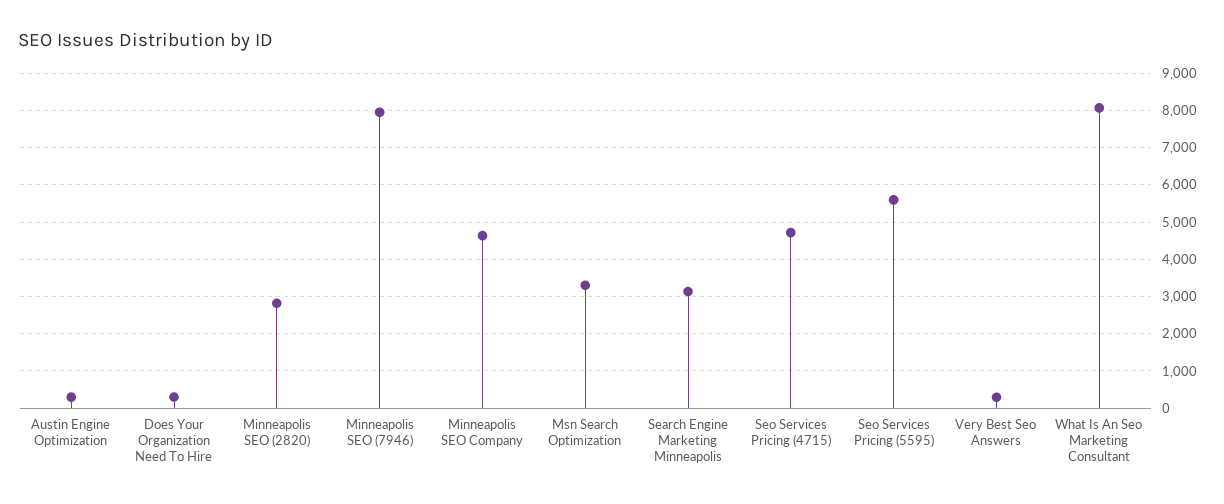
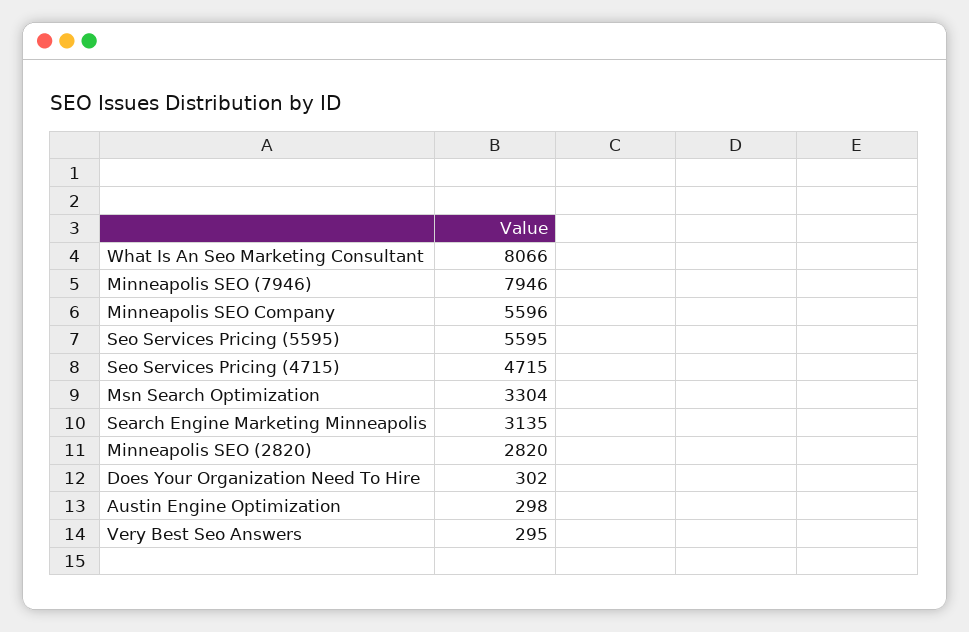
Minneapolis SEO Company: 4600 -> 5596

